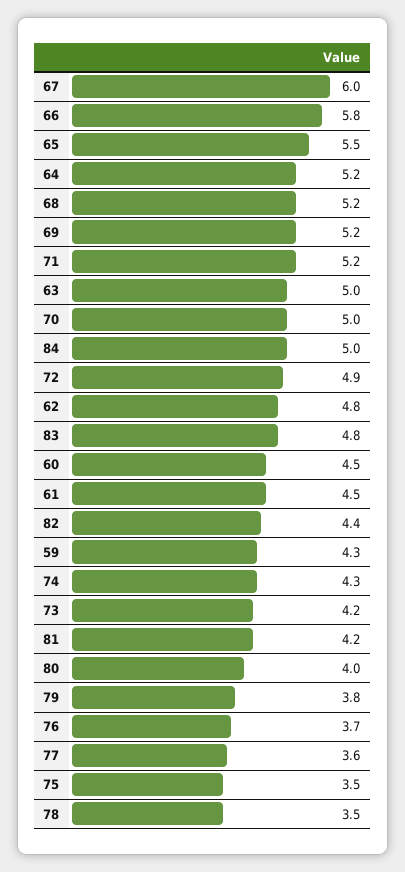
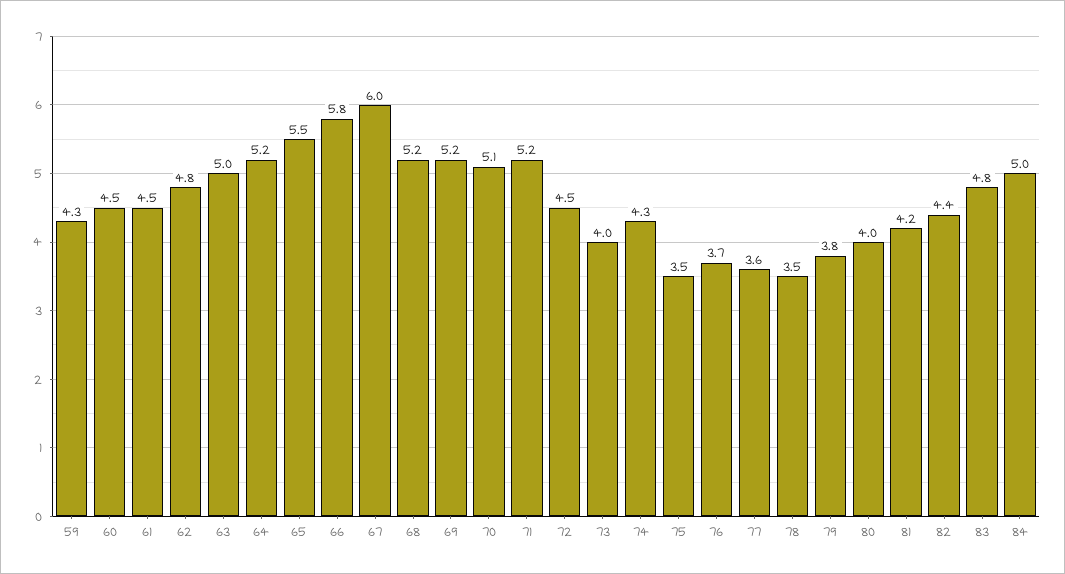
70: 5 -> 5.1
72: 4.9 -> 4.5
73: 4.2 -> 4

